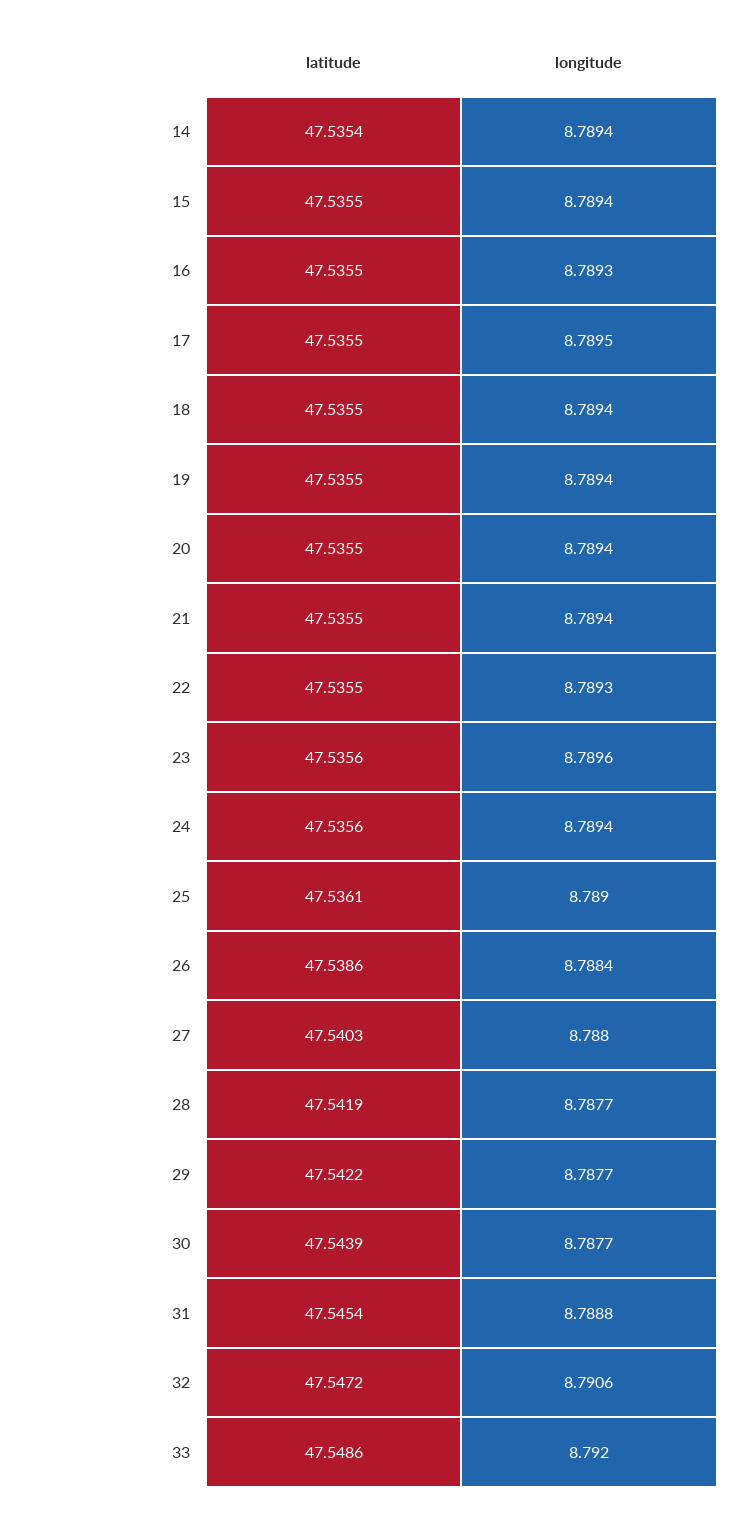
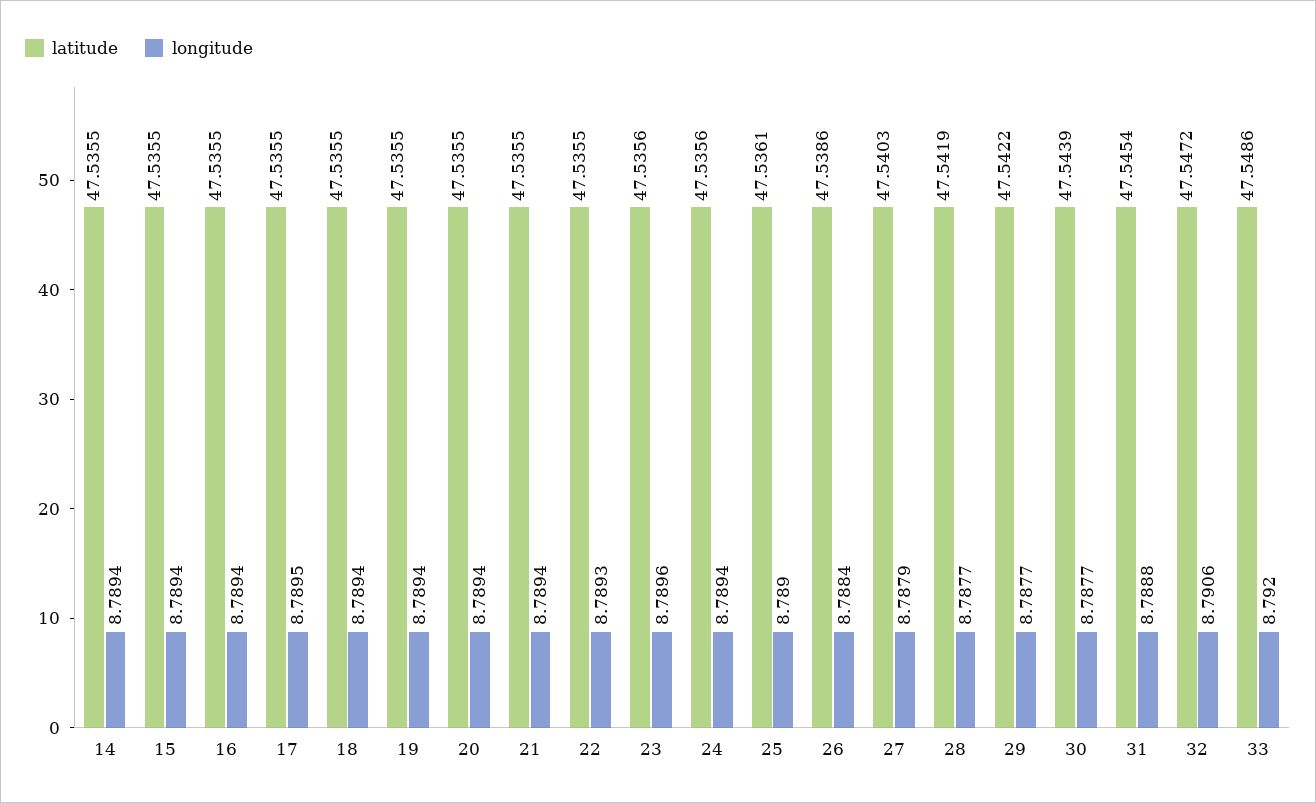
latitude, 14: 47.5354 -> 47.5355
longitude, 16: 8.7893 -> 8.7894
longitude, 27: 8.788 -> 8.7879

